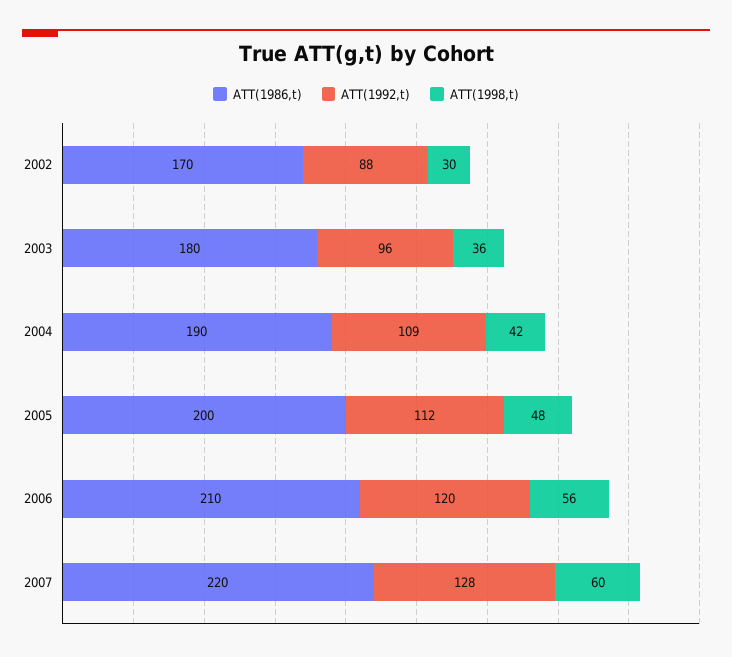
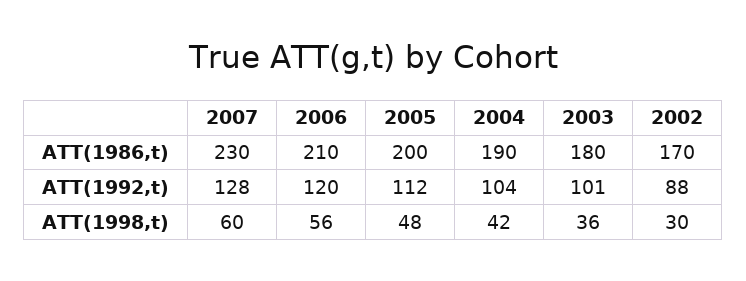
ATT(1992,t), 2003: 96 -> 101
ATT(1992,t), 2004: 109 -> 104
ATT(1986,t), 2007: 220 -> 230

